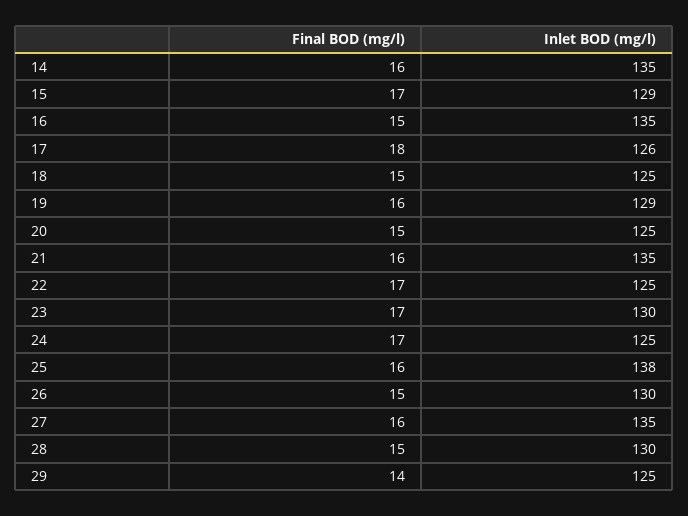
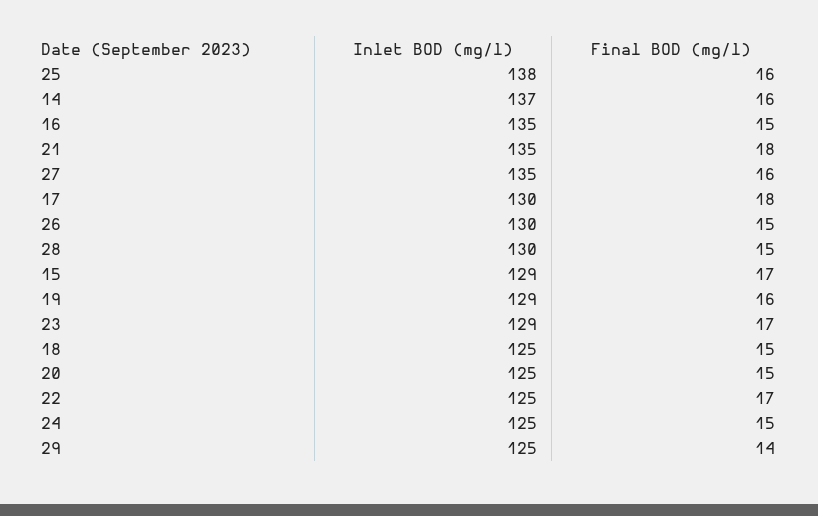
Inlet BOD (mg/l), 14: 135 -> 137
Inlet BOD (mg/l), 17: 126 -> 130
Final BOD (mg/l), 21: 16 -> 18
Inlet BOD (mg/l), 23: 130 -> 129
Final BOD (mg/l), 24: 17 -> 15

